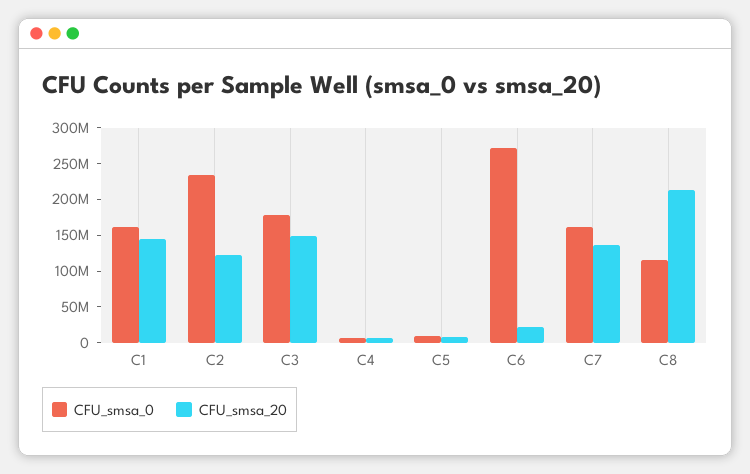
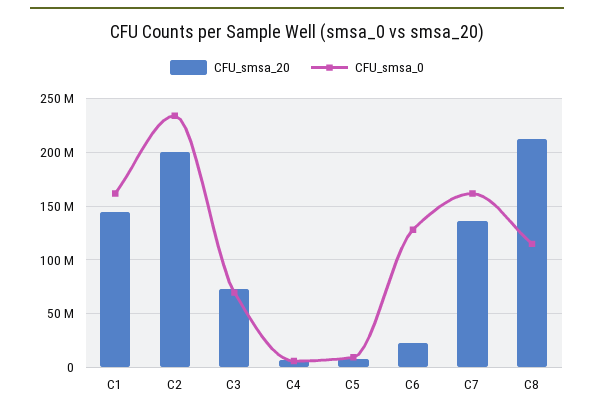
CFU_smsa_20, C2: 125000000 -> 200000000
CFU_smsa_0, C3: 175000000 -> 70000000
CFU_smsa_20, C3: 150000000 -> 70000000
CFU_smsa_0, C6: 275000000 -> 130000000

